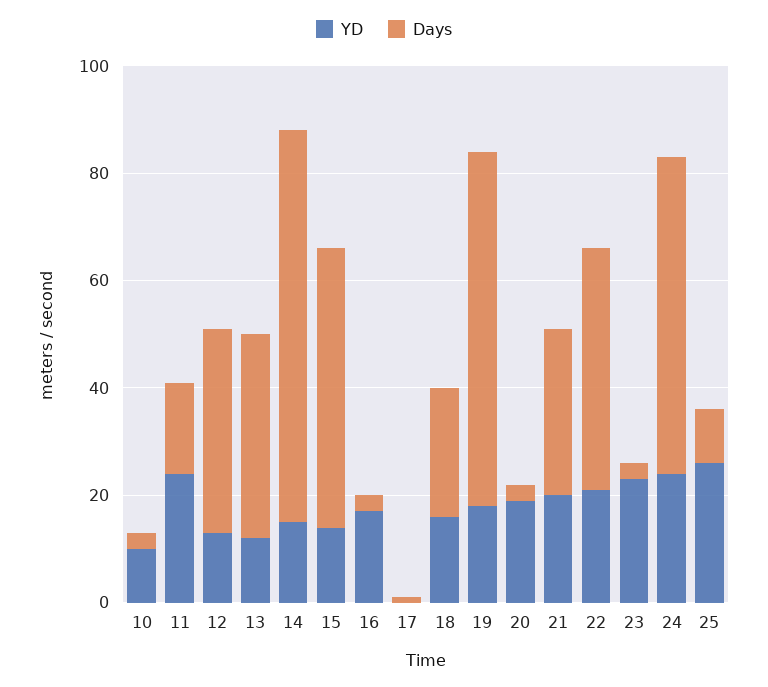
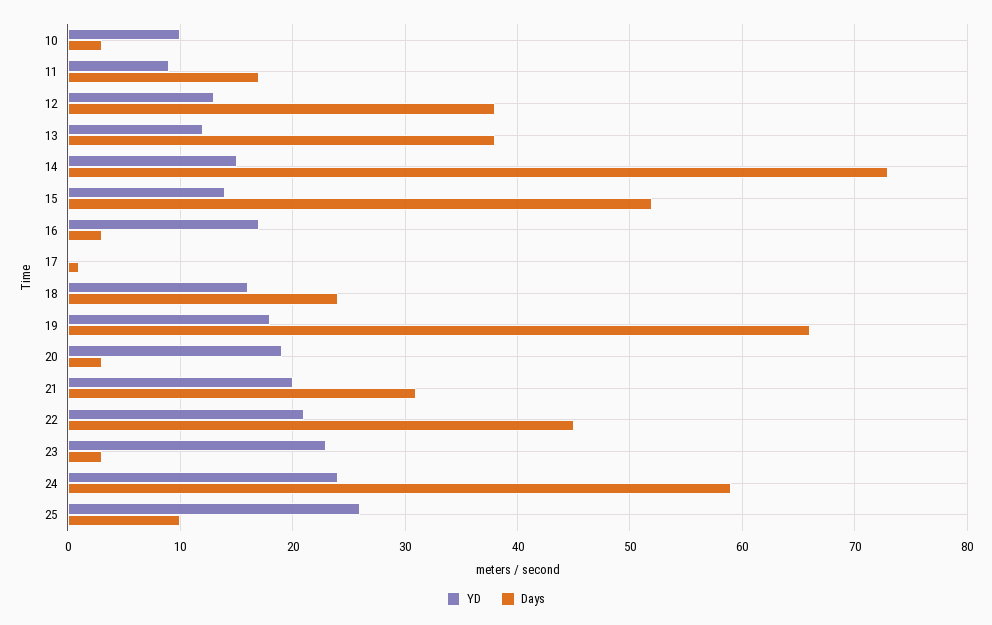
YD, 11: 25 -> 9

